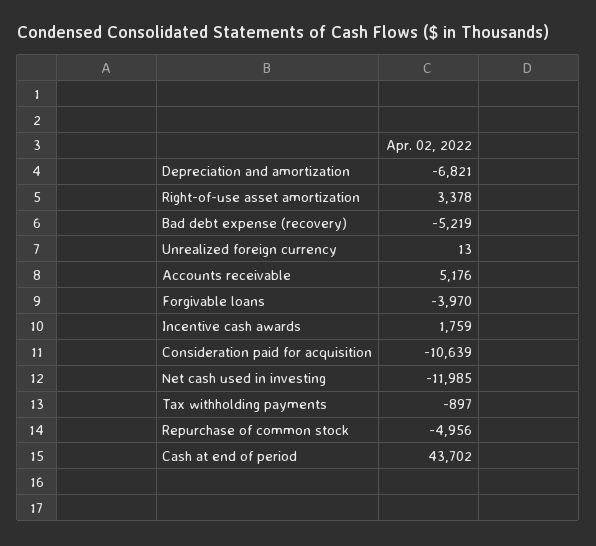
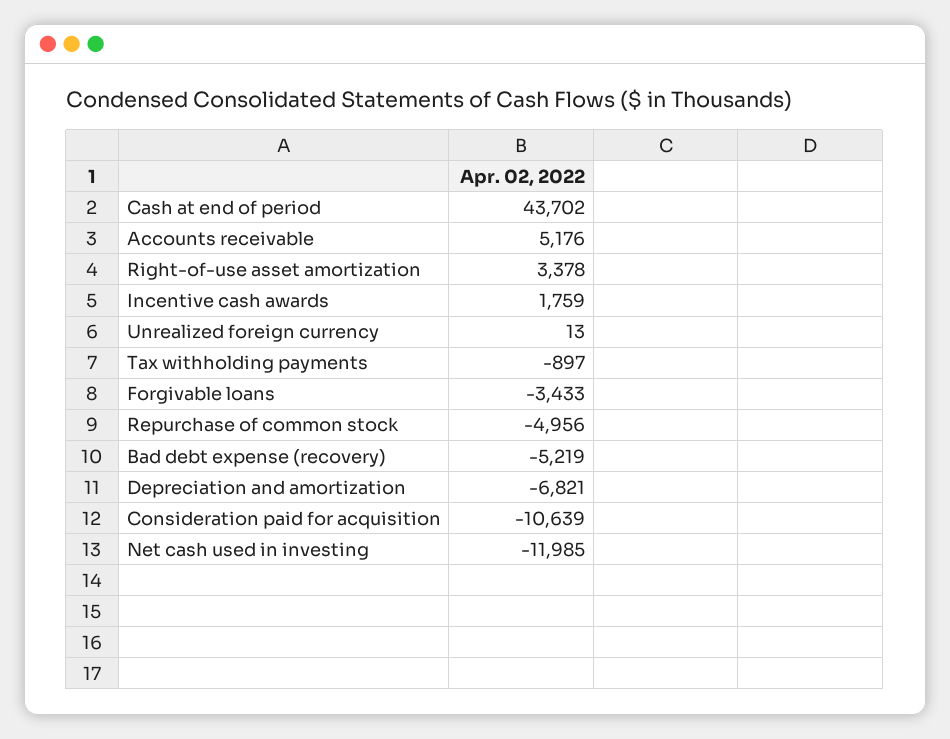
Forgivable loans: -3970 -> -3433

